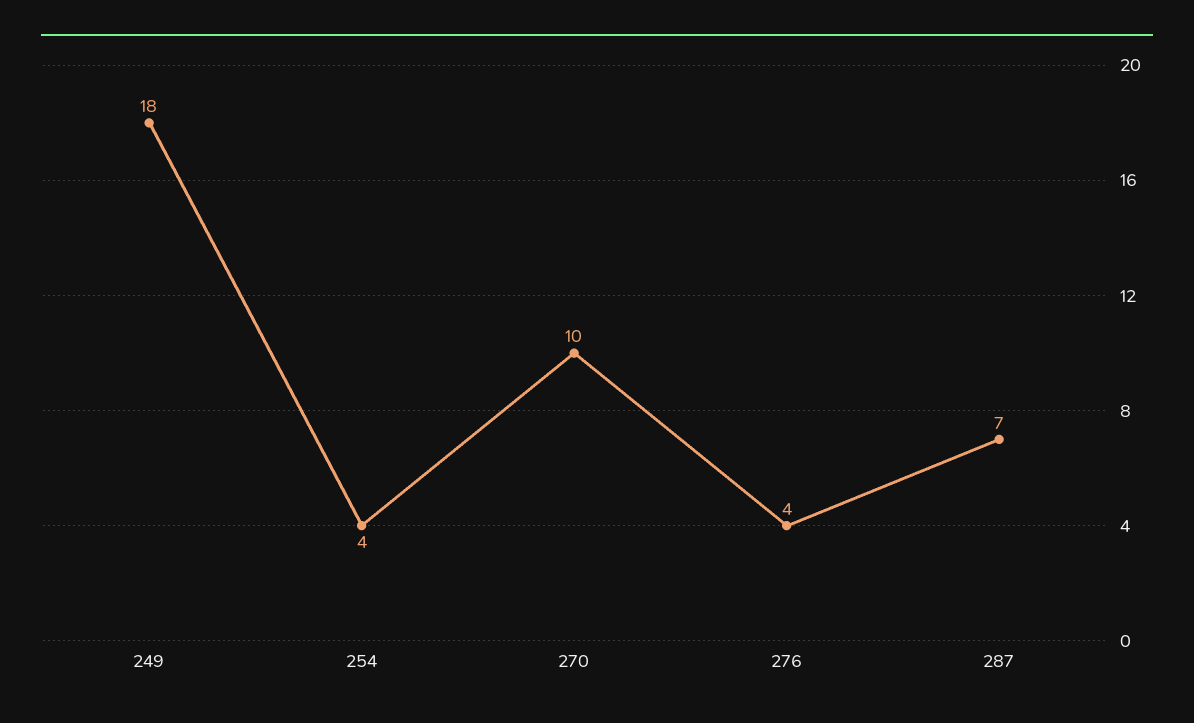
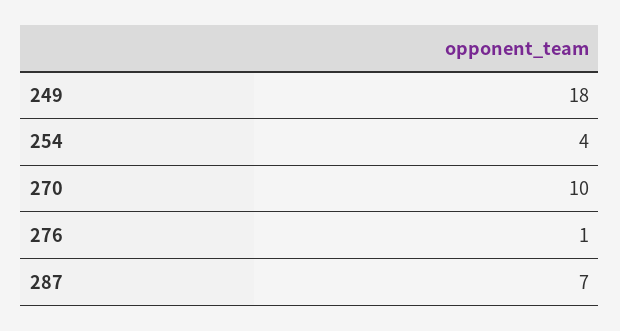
276: 4 -> 1

